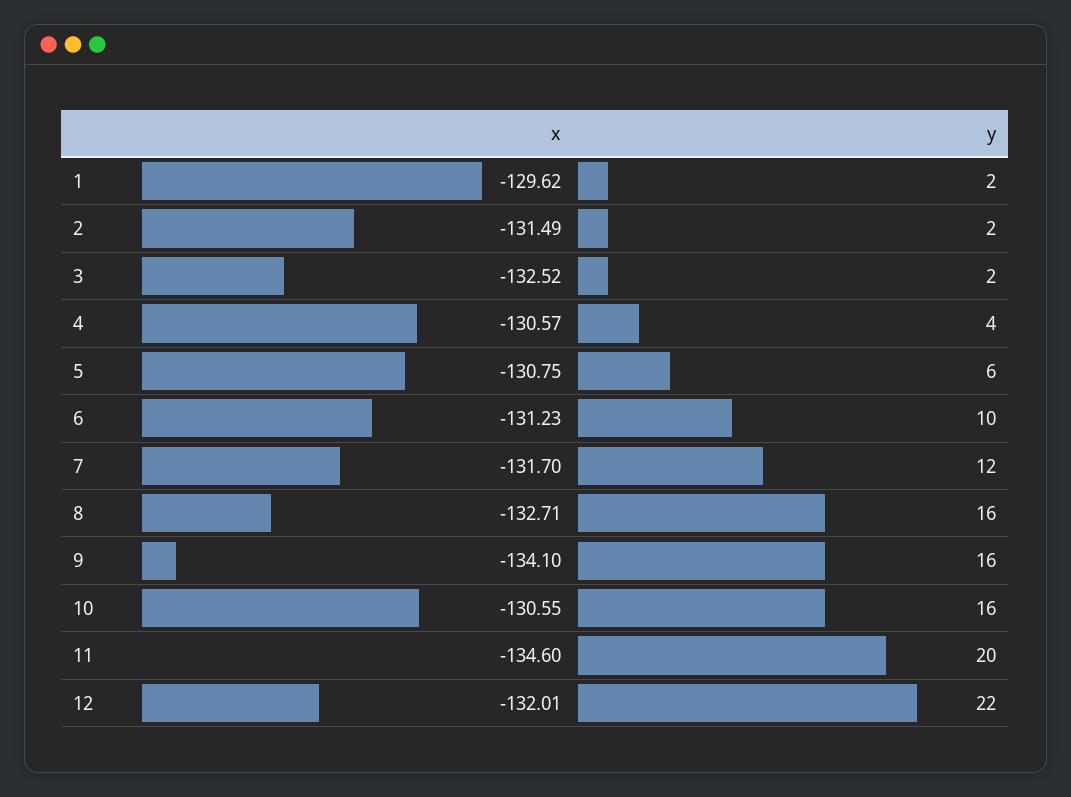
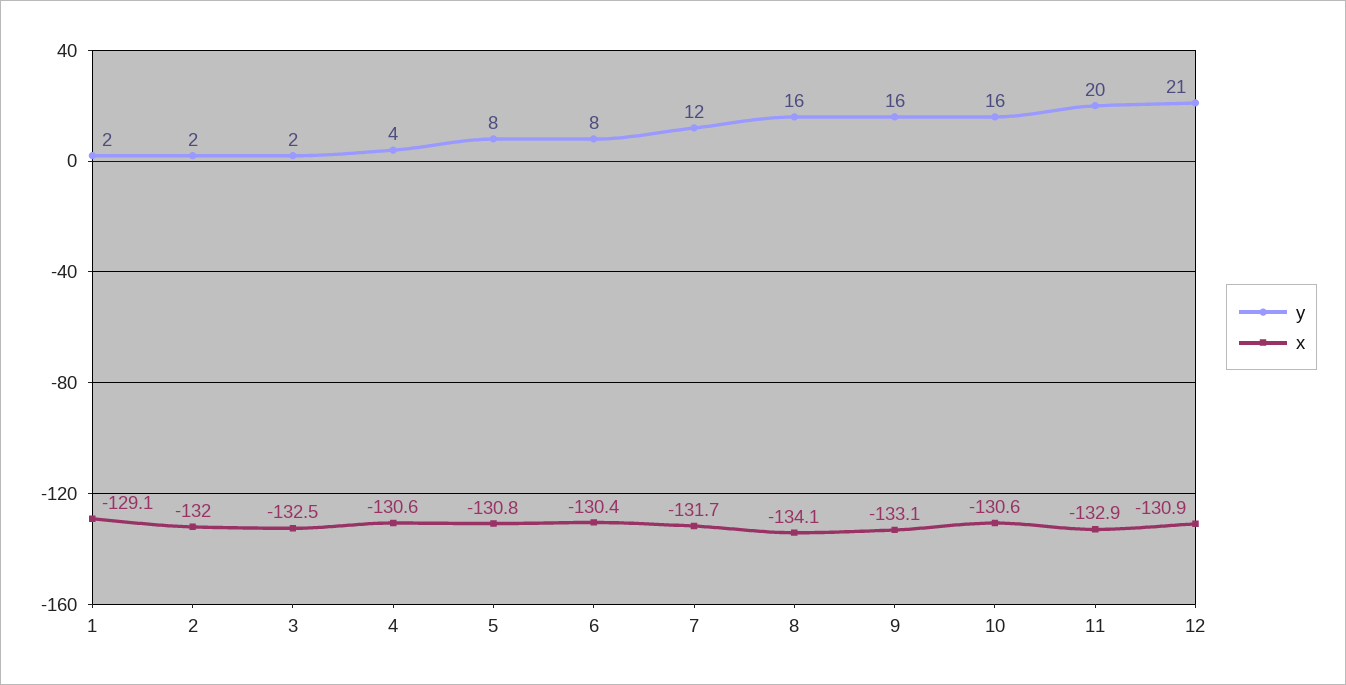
x, 1: -129.62 -> -129.1
x, 2: -131.49 -> -132
y, 5: 6 -> 8
x, 6: -131.23 -> -130.4
y, 6: 10 -> 8
x, 8: -132.71 -> -134.1
x, 9: -134.1 -> -133.1
x, 11: -134.6 -> -132.9
x, 12: -132.01 -> -130.9
y, 12: 22 -> 21

